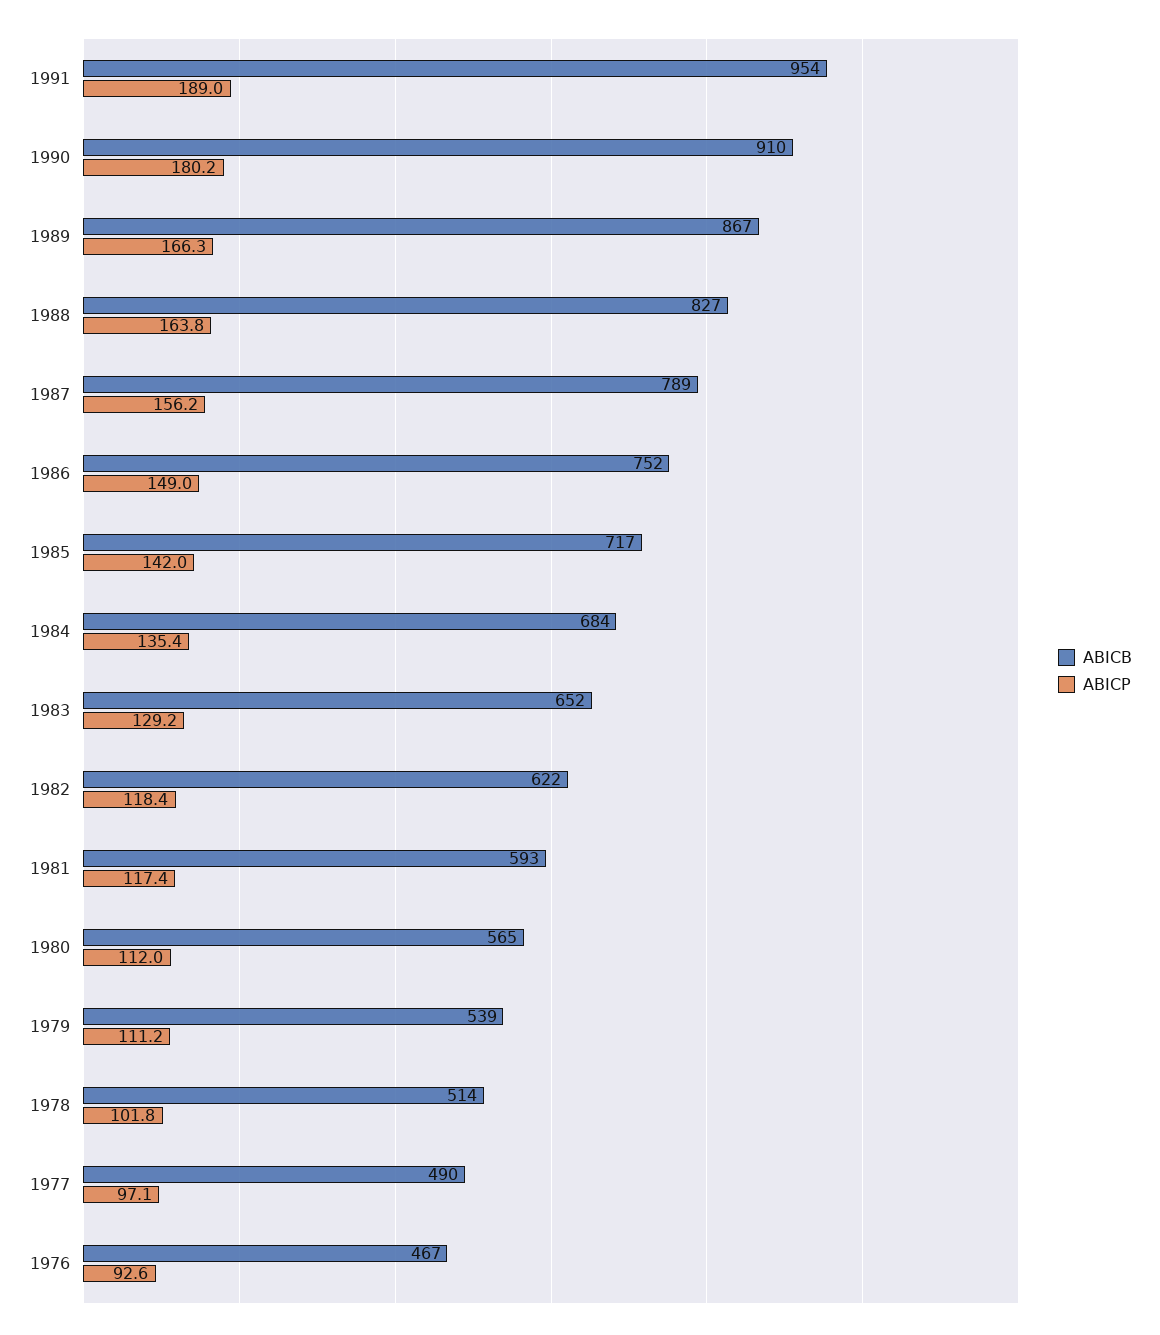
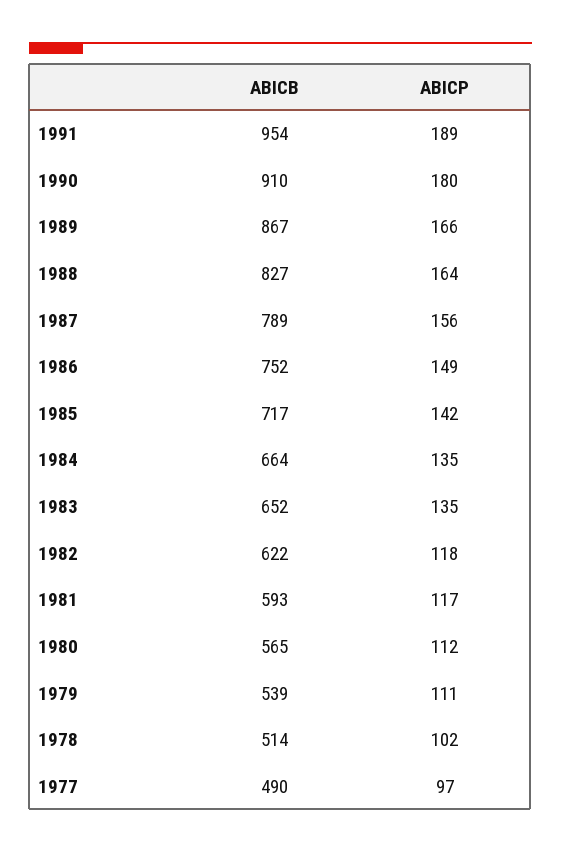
ABICB, 1984: 684 -> 664
ABICP, 1983: 129.2 -> 135
ABICB, 1976: 467 -> none
ABICP, 1976: 92.6 -> none

